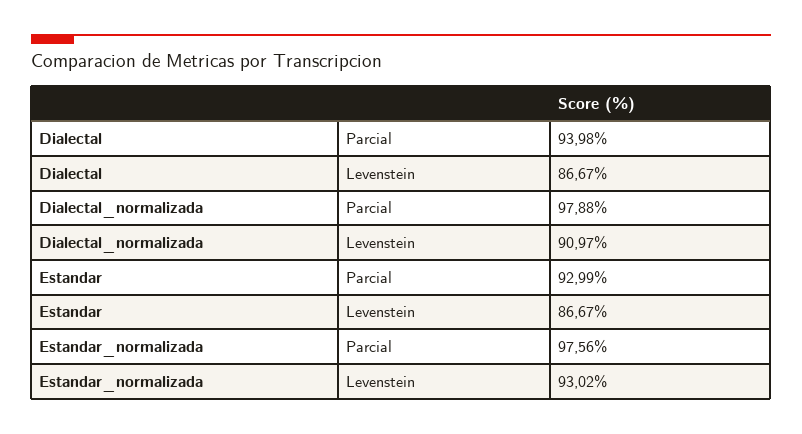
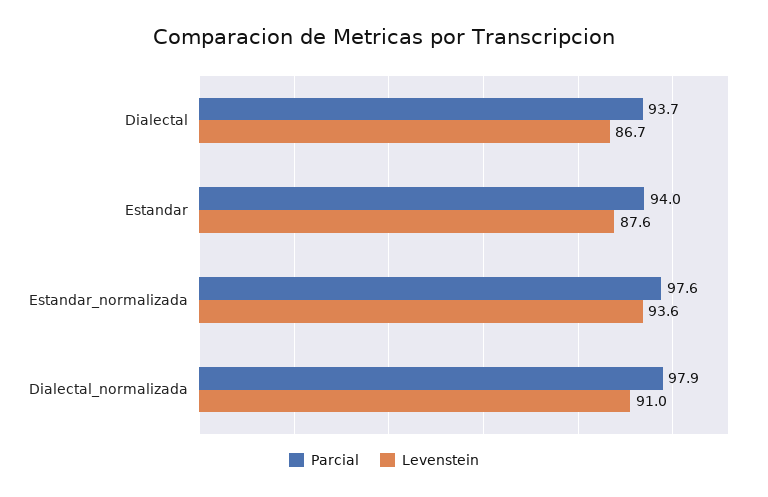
Parcial, Dialectal: 93.98 -> 93.7
Parcial, Estandar: 92.99 -> 94
Levenstein, Estandar: 86.67 -> 87.6
Levenstein, Estandar_normalizada: 93.02 -> 93.6

